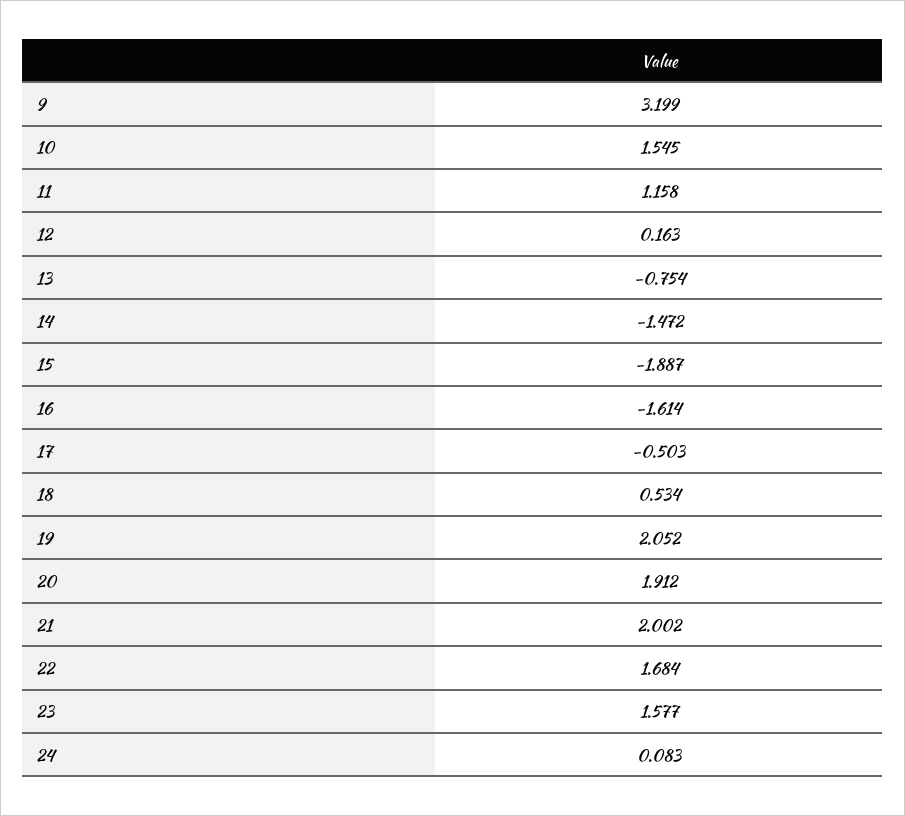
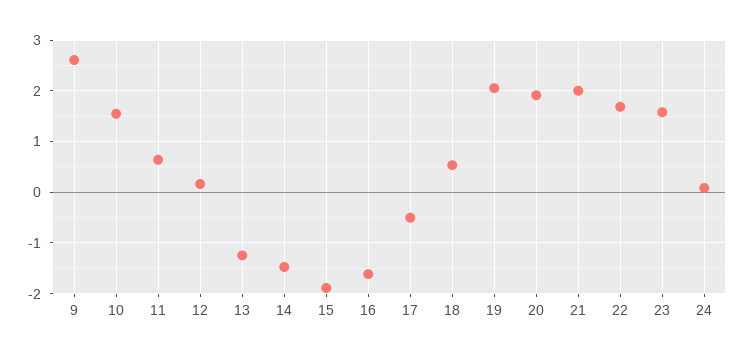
9: 3.199 -> 2.6
11: 1.158 -> 0.6
13: -0.754 -> -1.2

